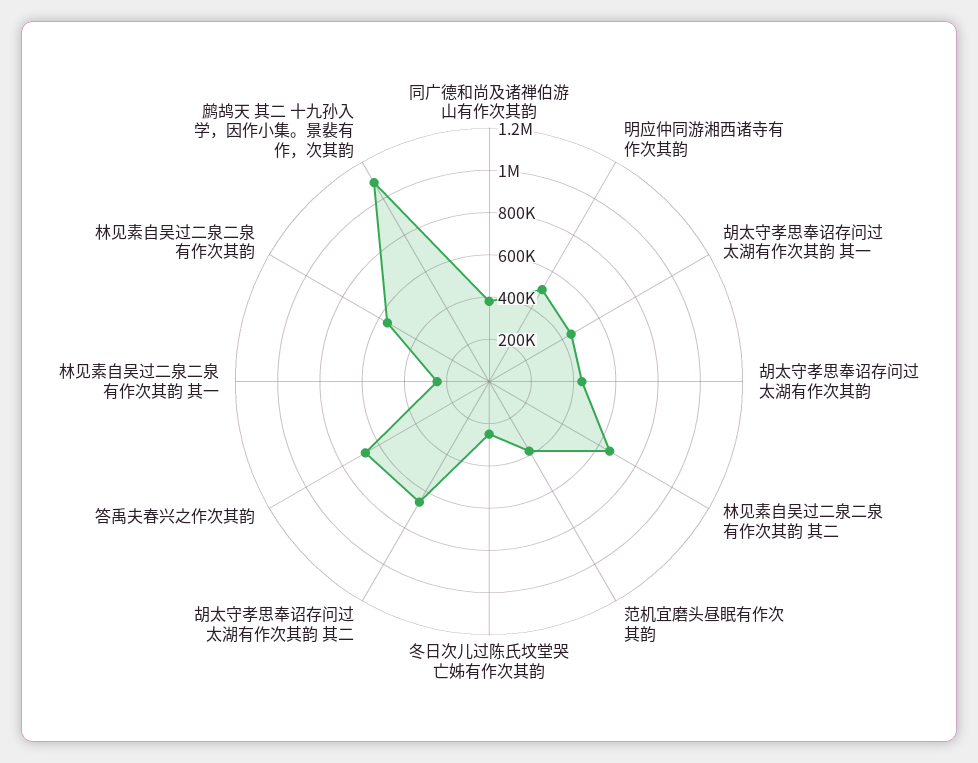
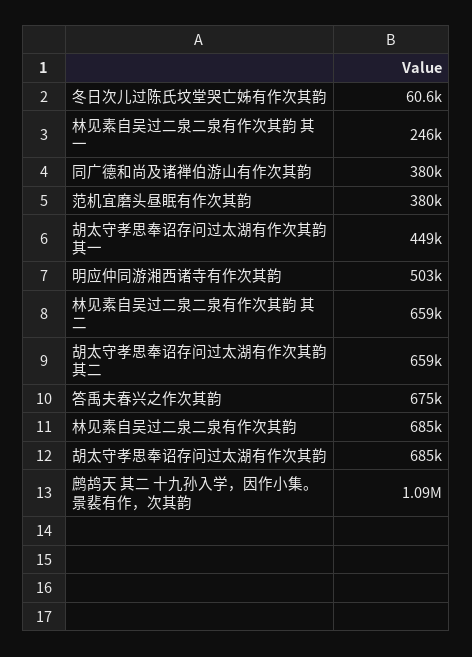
胡太守孝思奉诏存问过太湖有作次其韵: 450000 -> 685000
冬日次儿过陈氏坟堂哭亡姊有作次其韵: 250000 -> 60600
林见素自吴过二泉二泉有作次其韵: 550000 -> 685000

